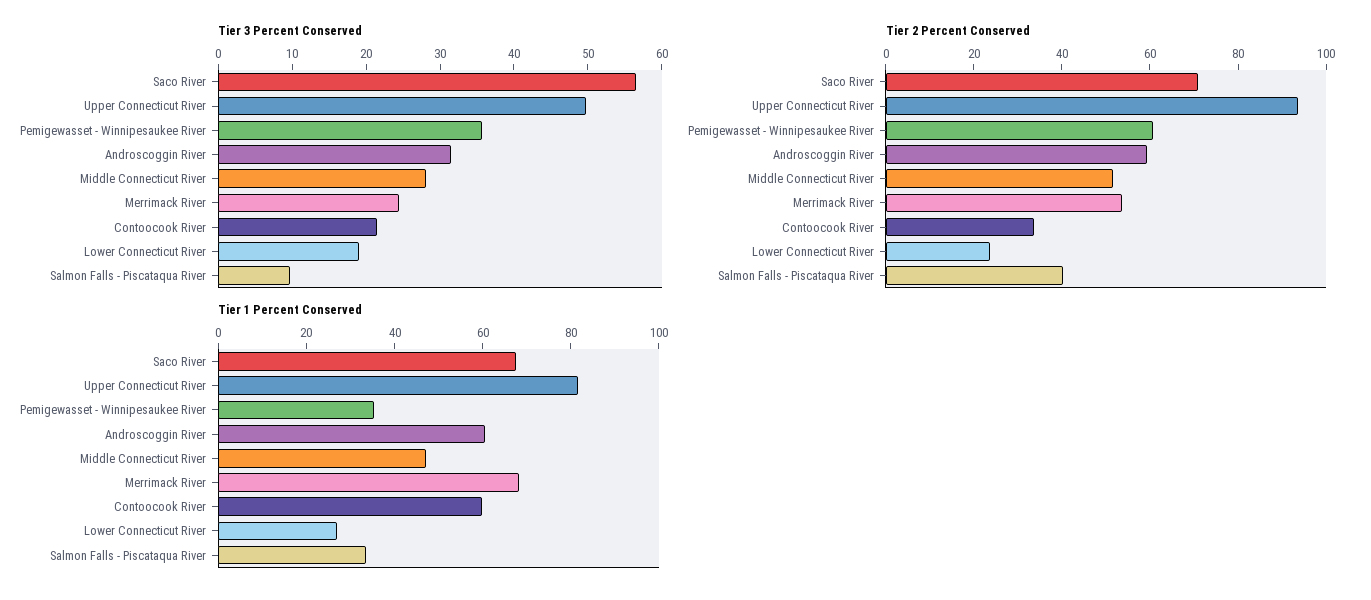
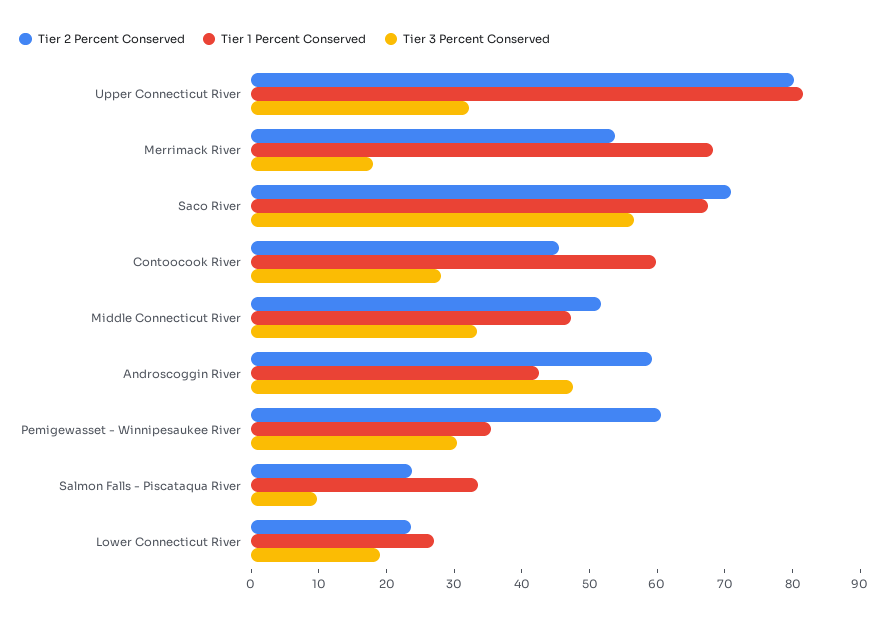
Tier 3 Percent Conserved, Upper Connecticut River: 50 -> 32
Tier 3 Percent Conserved, Pemigewasset - Winnipesaukee River: 36 -> 30
Tier 3 Percent Conserved, Androscoggin River: 32 -> 48
Tier 3 Percent Conserved, Middle Connecticut River: 28 -> 34
Tier 3 Percent Conserved, Merrimack River: 24 -> 18
Tier 3 Percent Conserved, Contoocook River: 22 -> 28
Tier 2 Percent Conserved, Upper Connecticut River: 95 -> 80
Tier 2 Percent Conserved, Contoocook River: 35 -> 46
Tier 2 Percent Conserved, Salmon Falls - Piscataqua River: 40 -> 24
Tier 1 Percent Conserved, Androscoggin River: 60 -> 42

